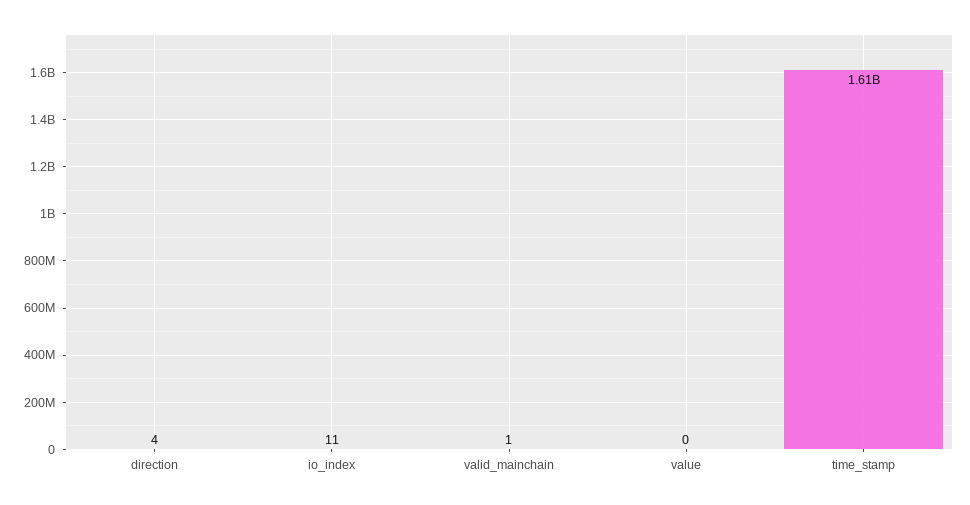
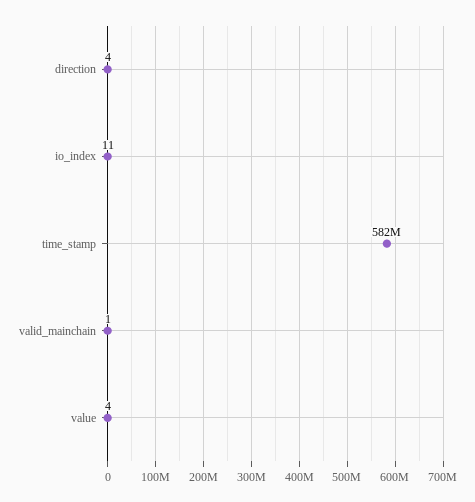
value: 0 -> 4
time_stamp: 1610000000 -> 582000000

